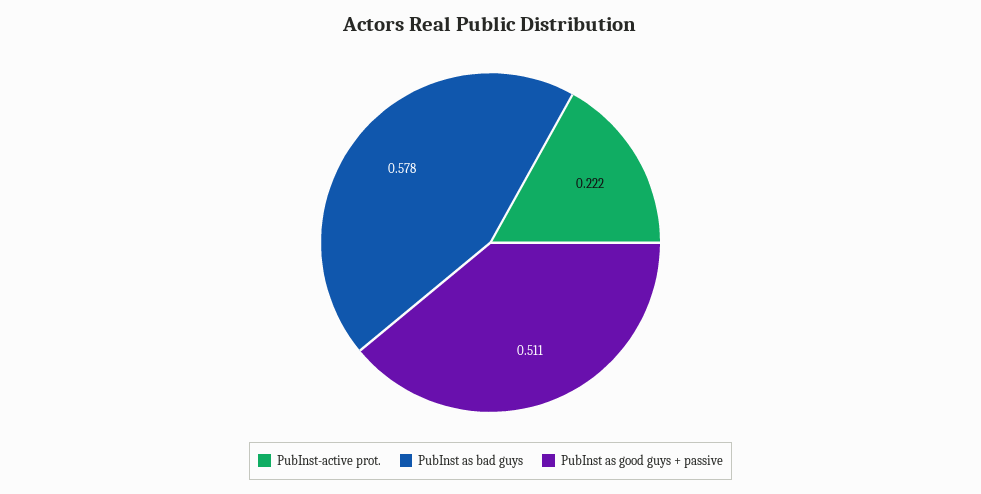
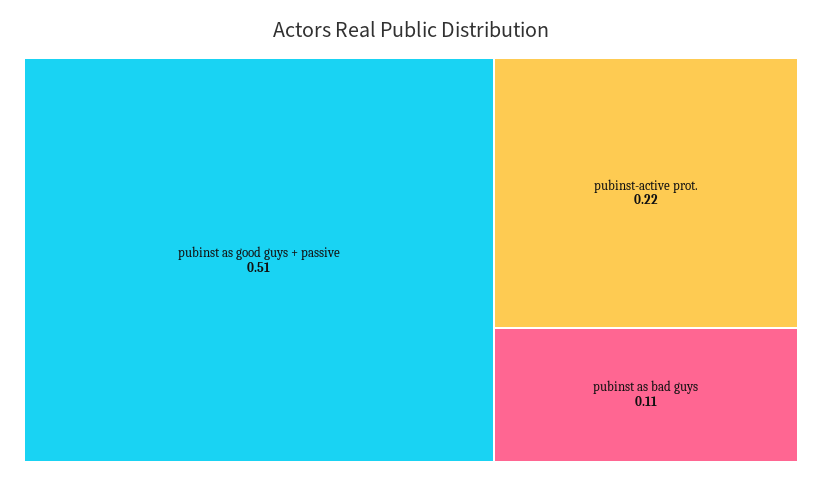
PubInst as bad guys: 0.578 -> 0.11

